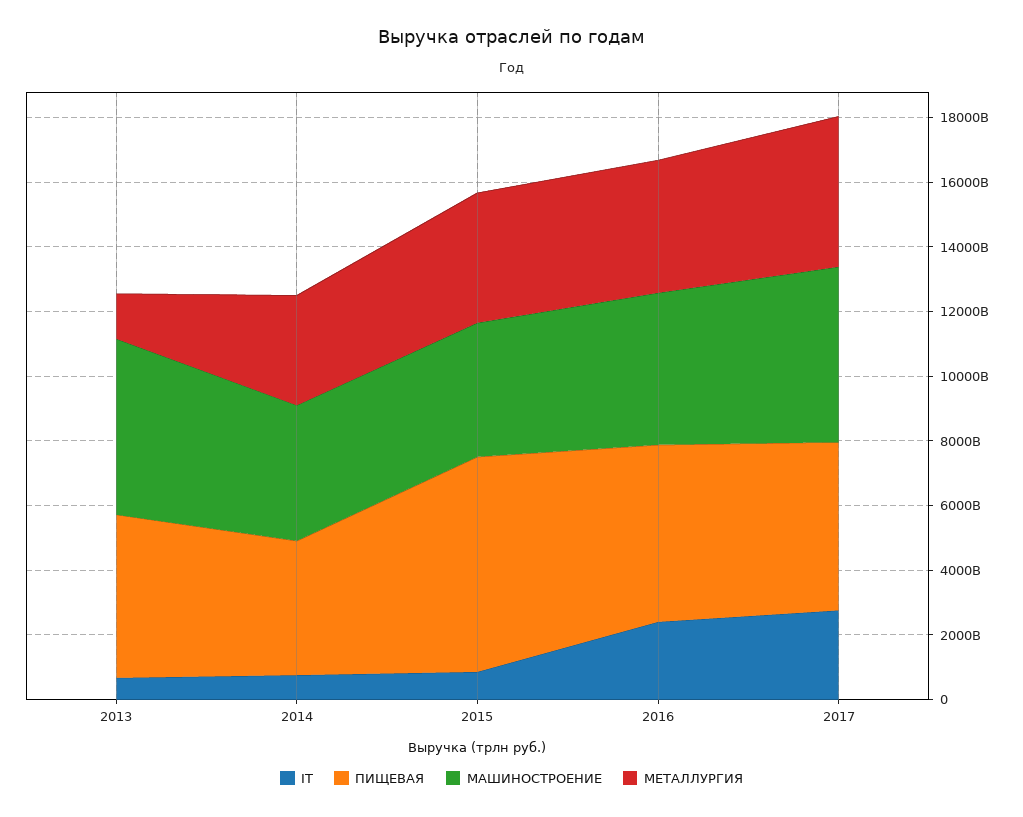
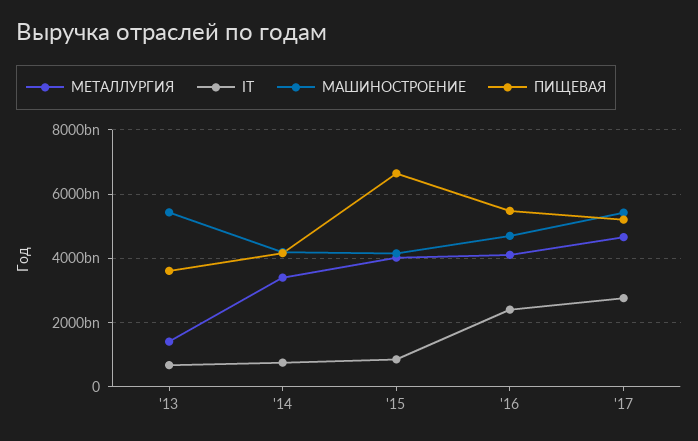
ПИЩЕВАЯ, 2013: 5000000000000 -> 3600000000000

